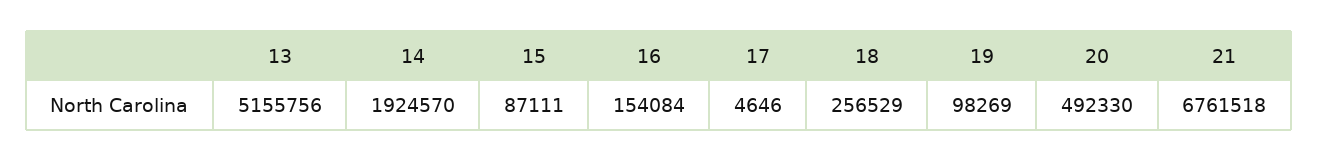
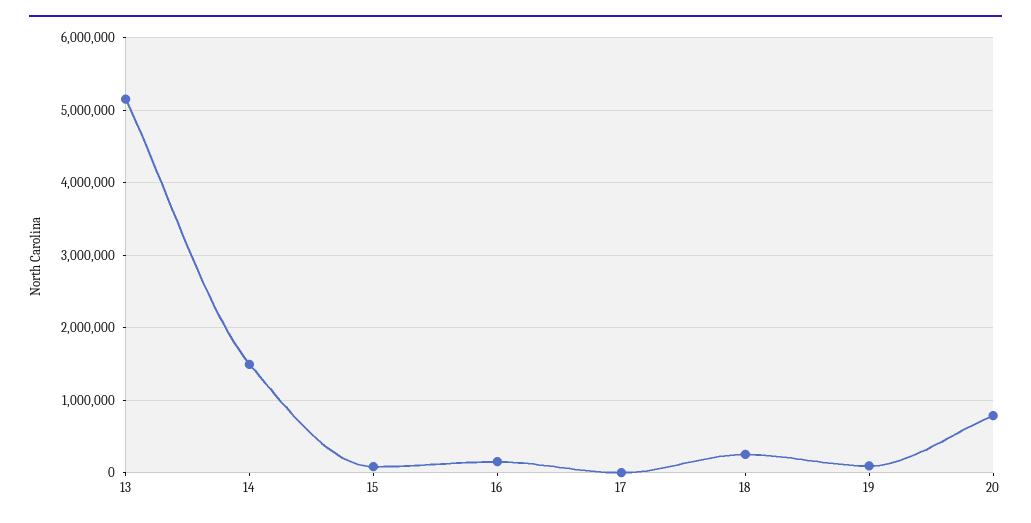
14: 1924570 -> 1500000
20: 492330 -> 800000
21: 6761518 -> none

